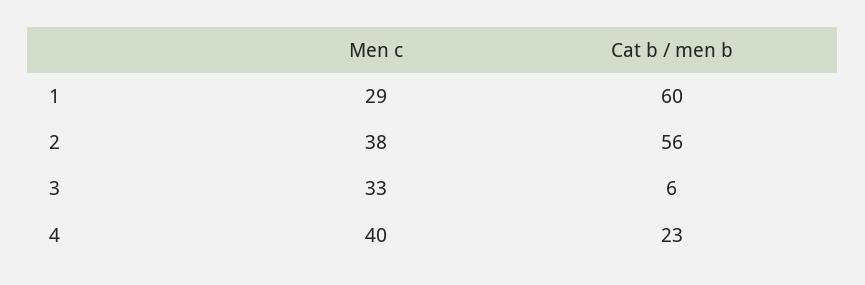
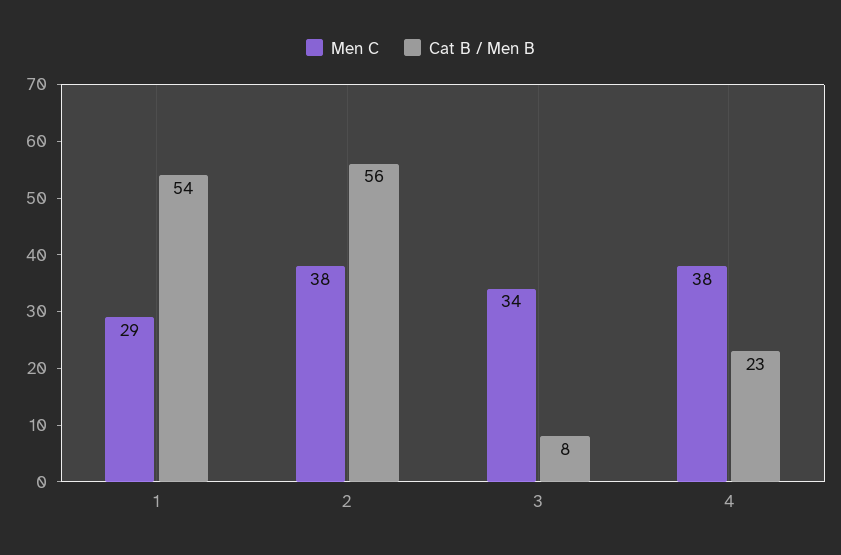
Cat b / men b, 1: 60 -> 54
Men c, 3: 33 -> 34
Cat b / men b, 3: 6 -> 8
Men c, 4: 40 -> 38

